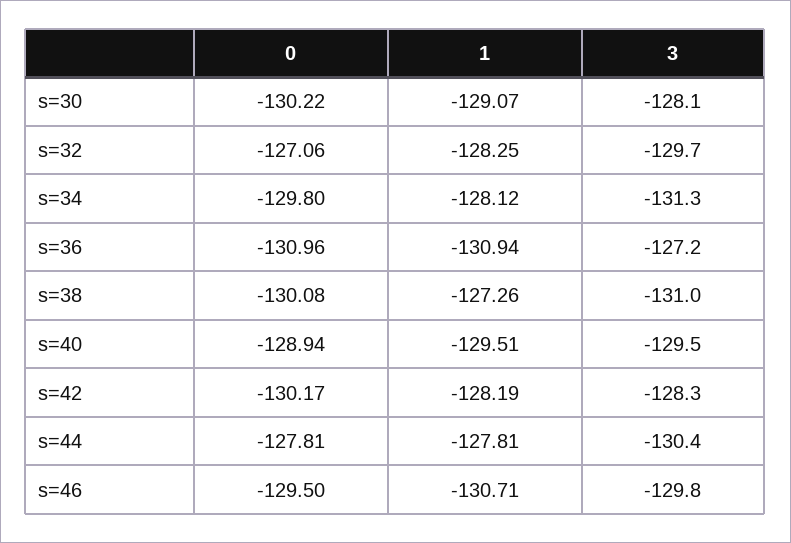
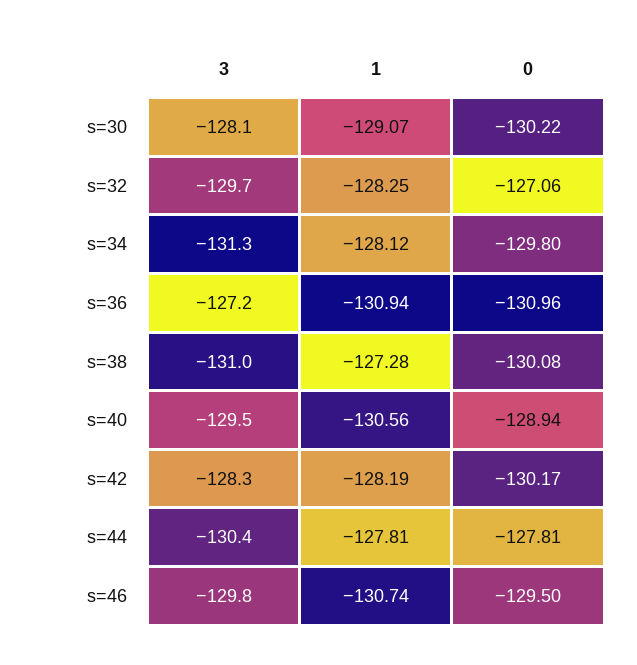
1, s=38: -127.26 -> -127.28
1, s=40: -129.51 -> -130.56
1, s=46: -130.71 -> -130.74

